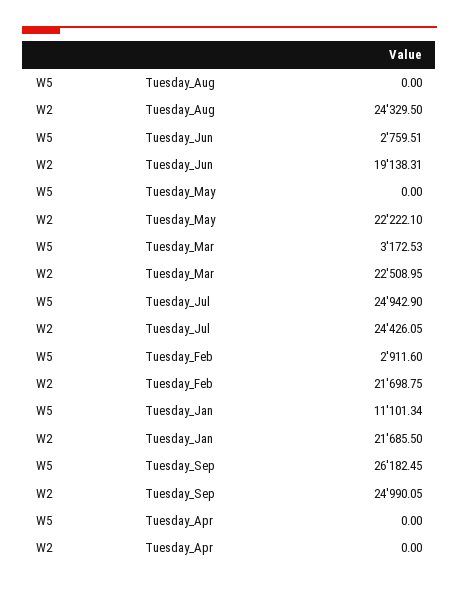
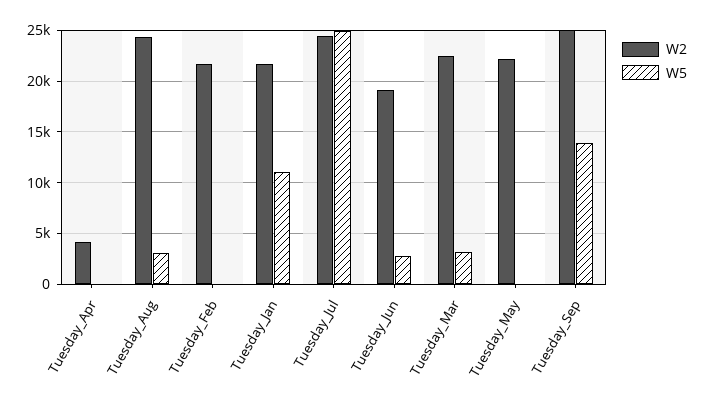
W5, Tuesday_Aug: 0 -> 3000
W5, Tuesday_Feb: 2911.6 -> 0
W5, Tuesday_Sep: 26182.45 -> 14000
W2, Tuesday_Apr: 0 -> 4000

